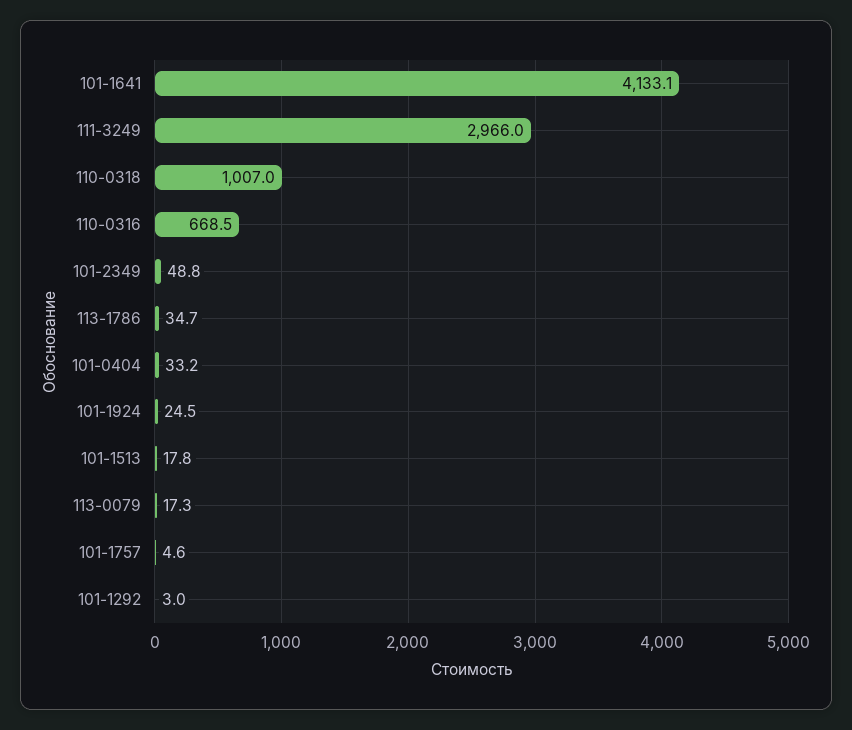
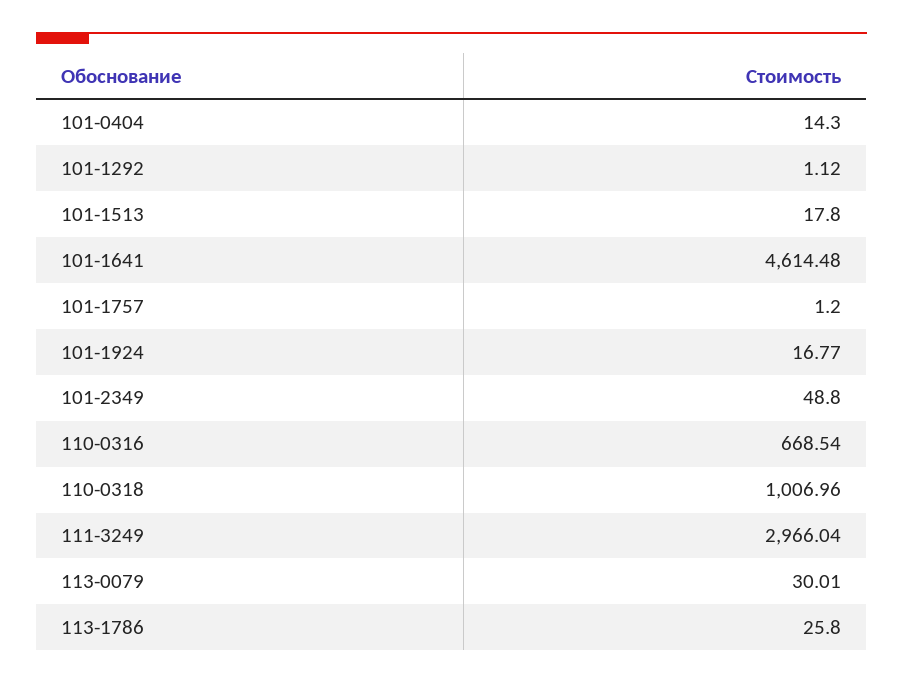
101-1641: 4133.1 -> 4614.48
113-1786: 34.7 -> 25.8
101-0404: 33.2 -> 14.3
101-1924: 24.5 -> 16.77
113-0079: 17.3 -> 30.01
101-1757: 4.6 -> 1.2
101-1292: 3 -> 1.12

